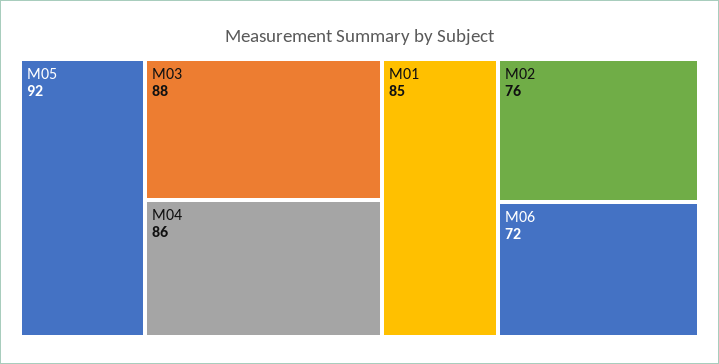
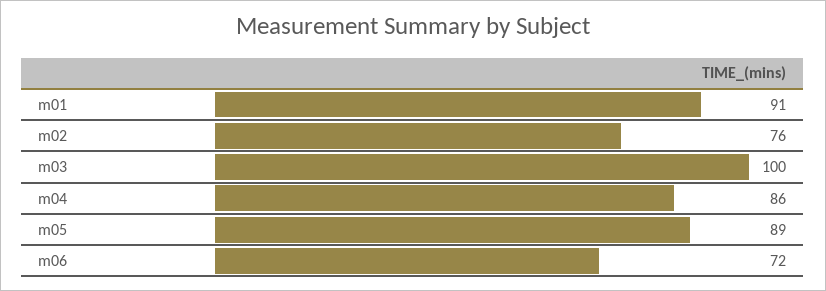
M05: 92 -> 89
M03: 88 -> 100
M01: 85 -> 91

